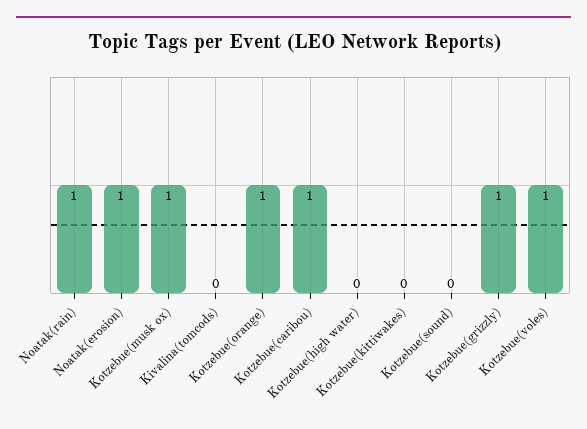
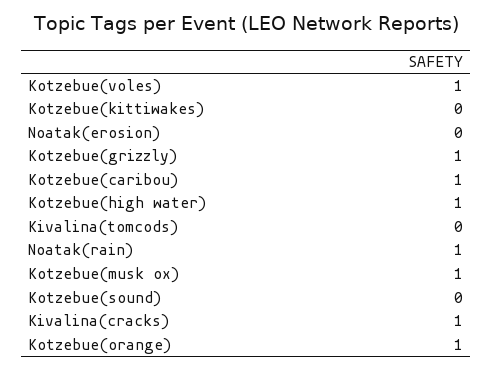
Noatak(erosion): 1 -> 0
Kotzebue(high water): 0 -> 1
Kivalina(cracks): none -> 1

